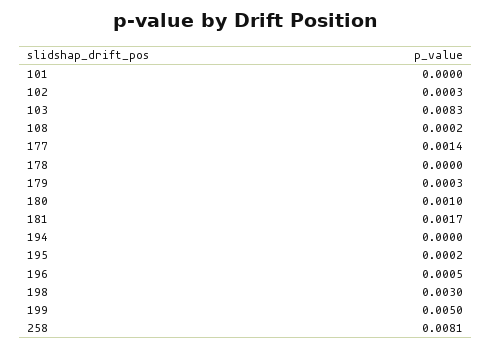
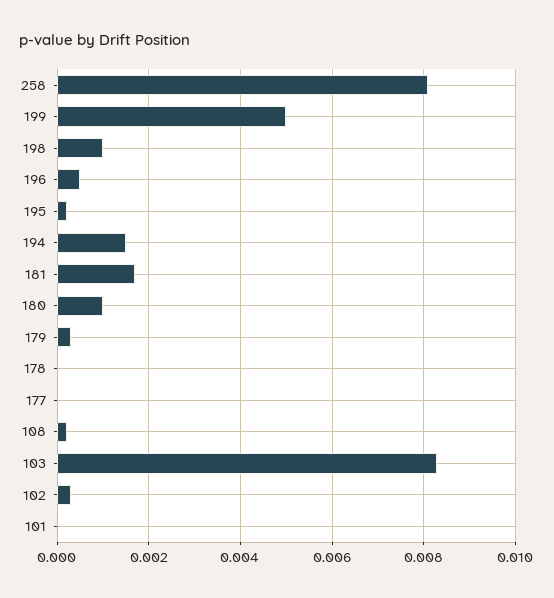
177: 0.0014 -> 0
194: 0 -> 0.0015
198: 0.003 -> 0.001

